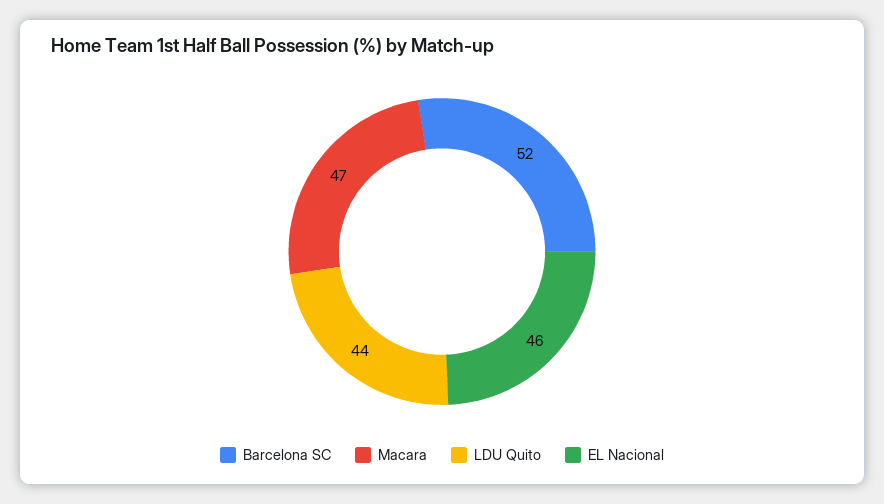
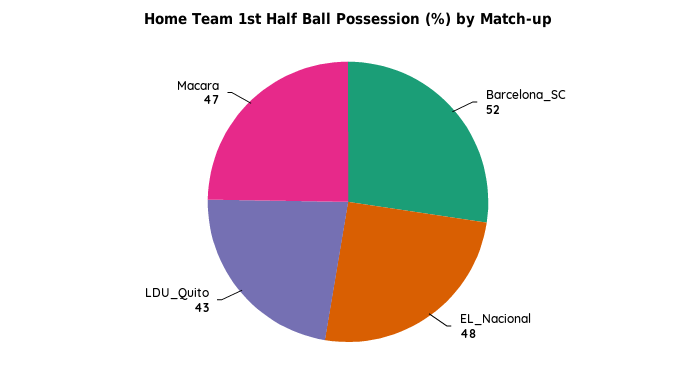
LDU Quito: 44 -> 43
EL Nacional: 46 -> 48

